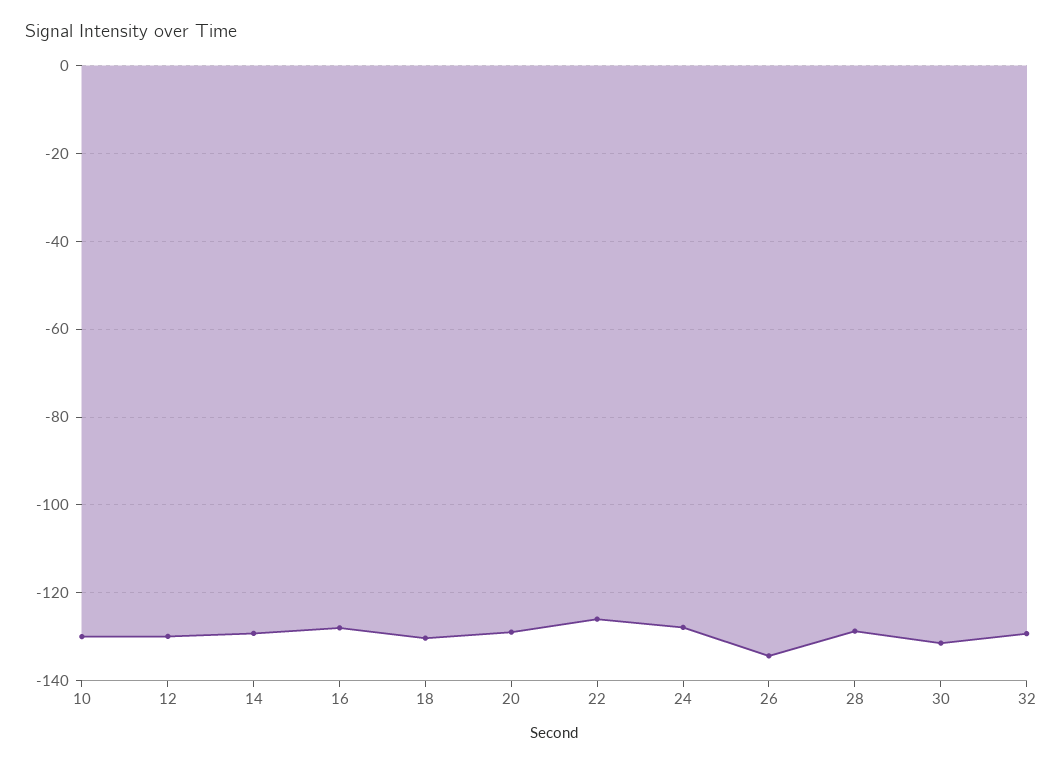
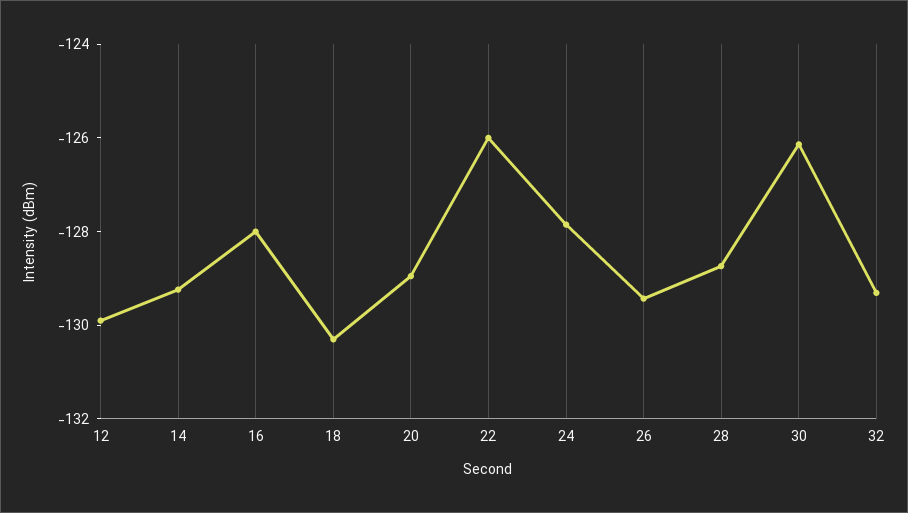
10: -130 -> none
26: -134 -> -129.5
30: -132 -> -126

